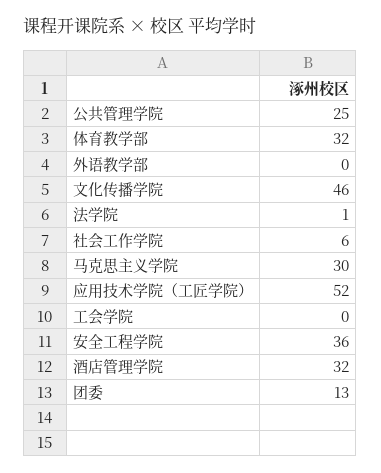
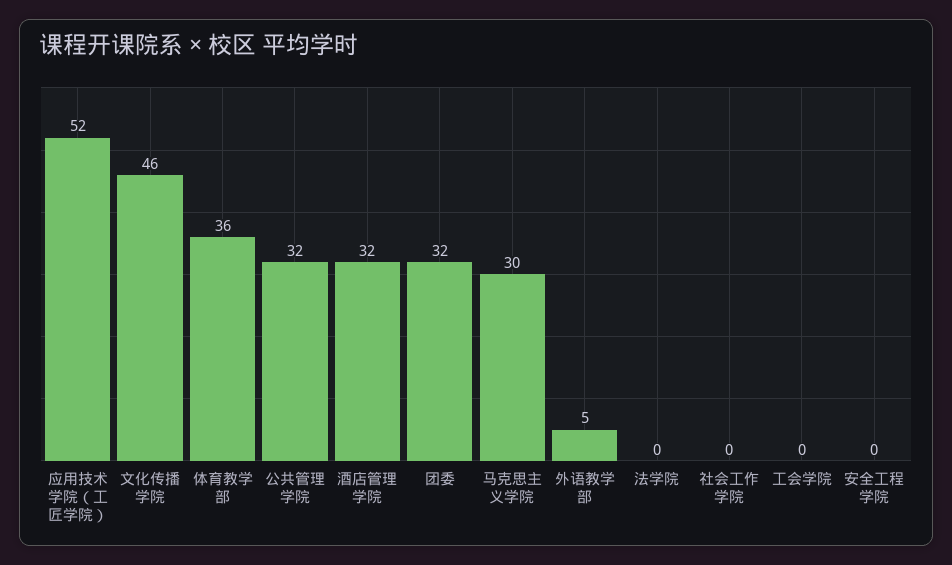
公共管理学院: 25 -> 32
体育教学部: 32 -> 36
外语教学部: 0 -> 5
法学院: 1 -> 0
社会工作学院: 6 -> 0
安全工程学院: 36 -> 0
团委: 13 -> 32

